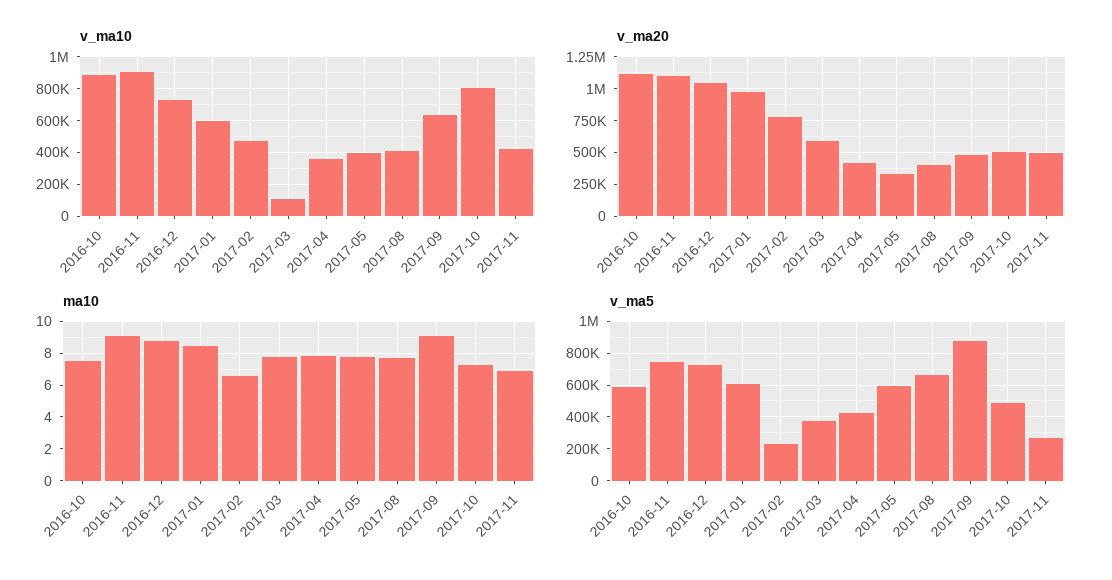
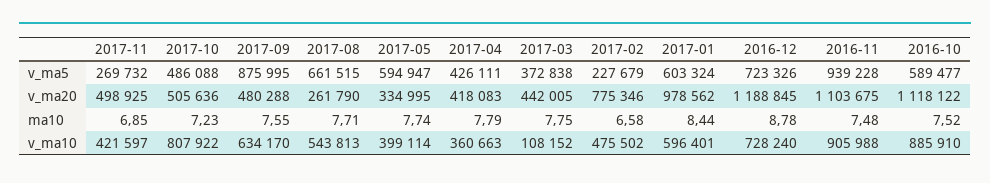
v_ma10, 2017-08: 400000 -> 543813
v_ma20, 2016-12: 1050000 -> 1188845
v_ma20, 2017-03: 600000 -> 442005
v_ma20, 2017-08: 400000 -> 261790
ma10, 2016-11: 9 -> 7.48
ma10, 2017-09: 9 -> 7.55
v_ma5, 2016-11: 750000 -> 939228

